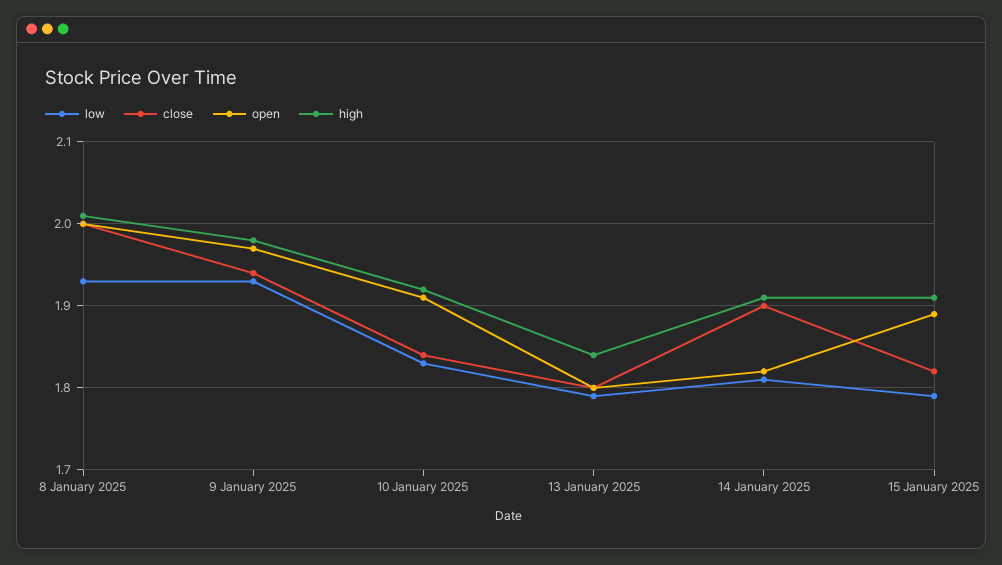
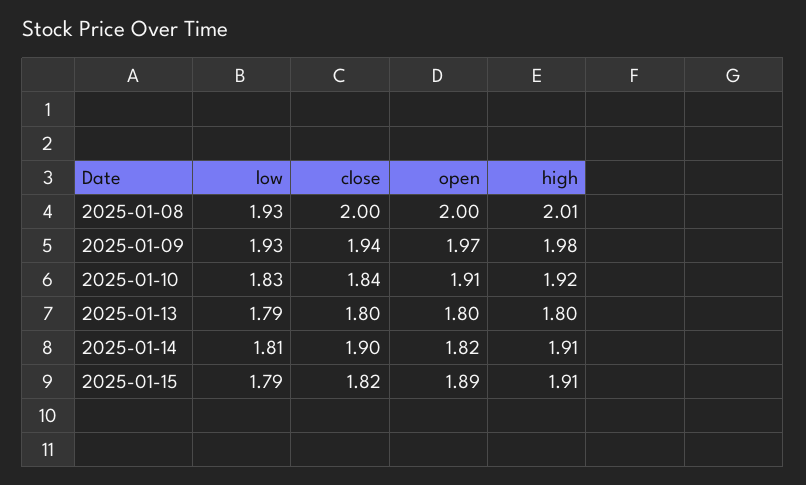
high, 13 January 2025: 1.84 -> 1.8

